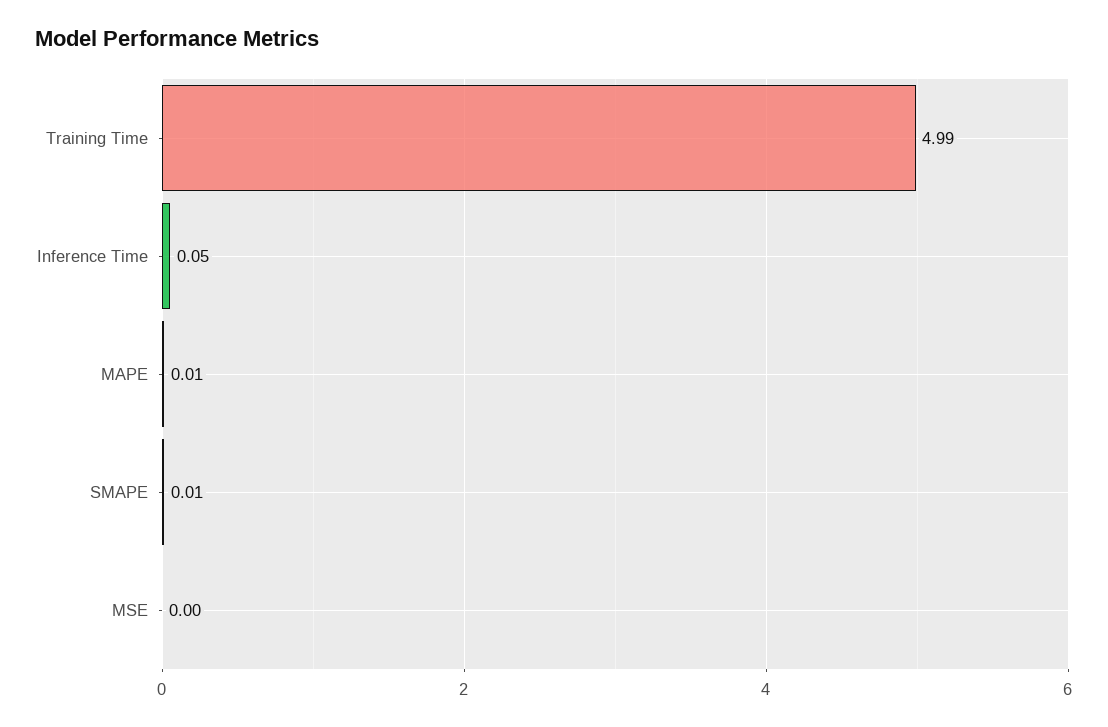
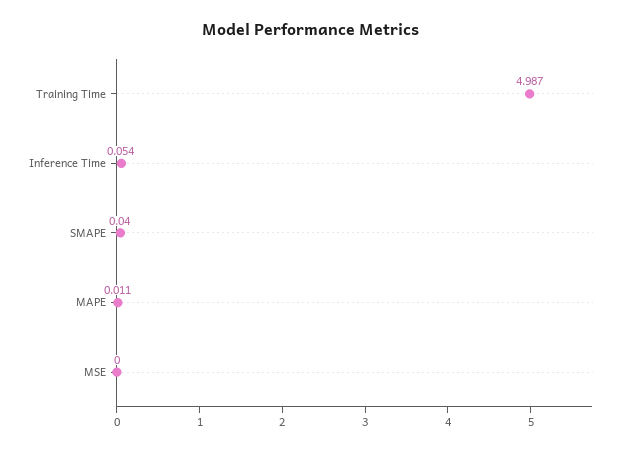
SMAPE: 0.01 -> 0.04

